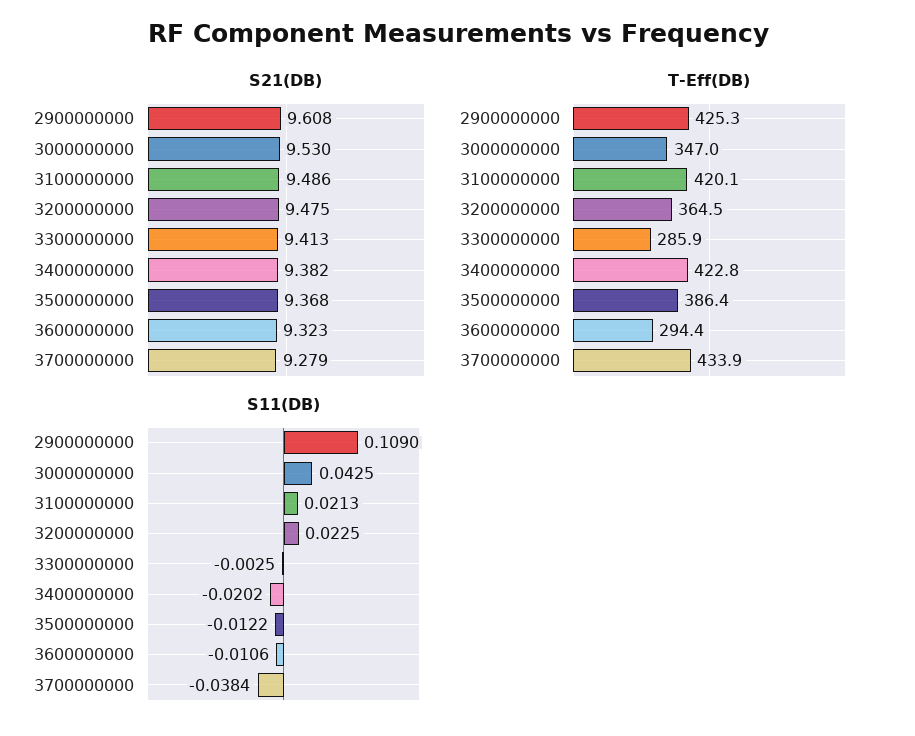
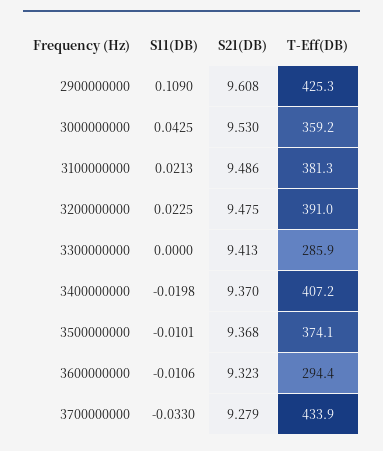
S21(DB), 3400000000: 9.382 -> 9.37
T-Eff(DB), 3000000000: 347 -> 359.2
T-Eff(DB), 3100000000: 420.1 -> 381.3
T-Eff(DB), 3200000000: 364.5 -> 391
T-Eff(DB), 3400000000: 422.8 -> 407.2
T-Eff(DB), 3500000000: 386.4 -> 374.1
S11(DB), 3300000000: -0.0025 -> 0
S11(DB), 3400000000: -0.0202 -> -0.0198
S11(DB), 3500000000: -0.0122 -> -0.0101
S11(DB), 3700000000: -0.0384 -> -0.033

